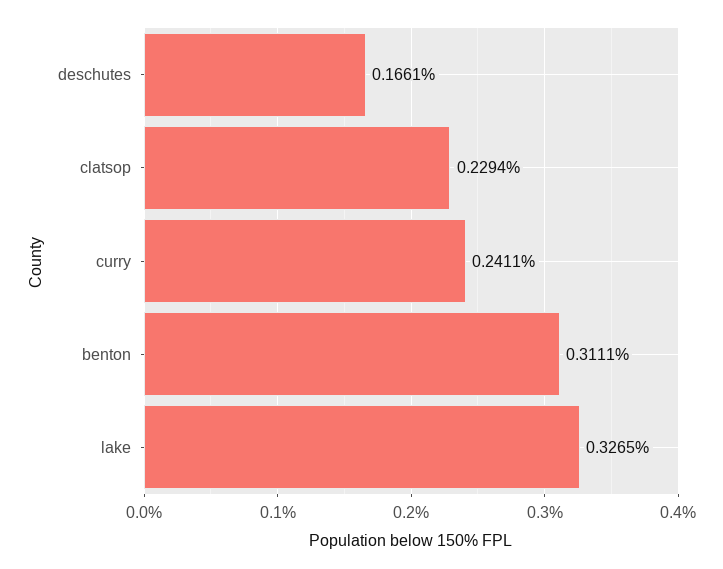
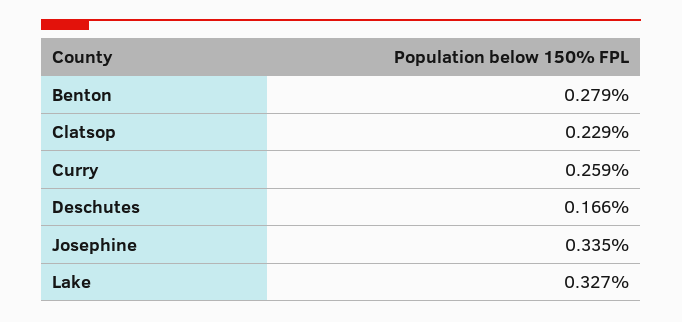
curry: 0.2411 -> 0.259
benton: 0.3111 -> 0.279
Josephine: none -> 0.335

